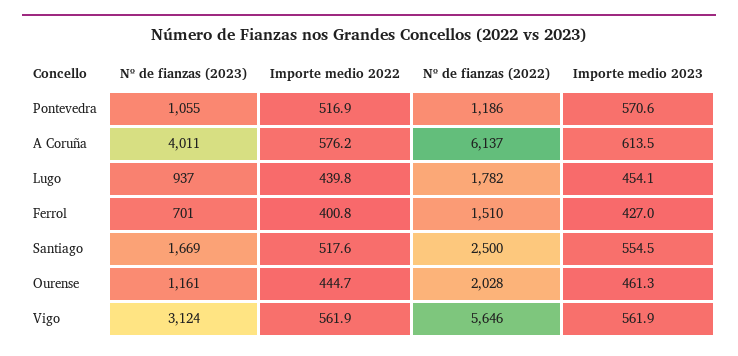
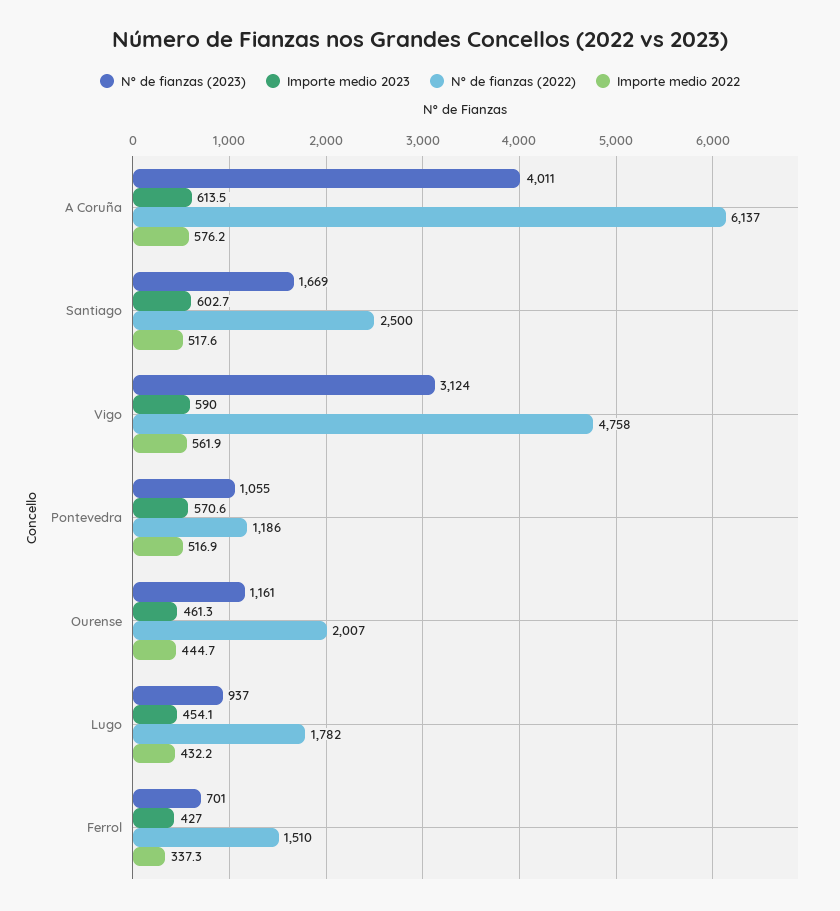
Importe medio 2022, Lugo: 439.8 -> 432.2
Importe medio 2022, Ferrol: 400.8 -> 337.3
Importe medio 2023, Santiago: 554.5 -> 602.7
Nº de fianzas (2022), Ourense: 2028 -> 2007
Nº de fianzas (2022), Vigo: 5646 -> 4758
Importe medio 2023, Vigo: 561.9 -> 590

